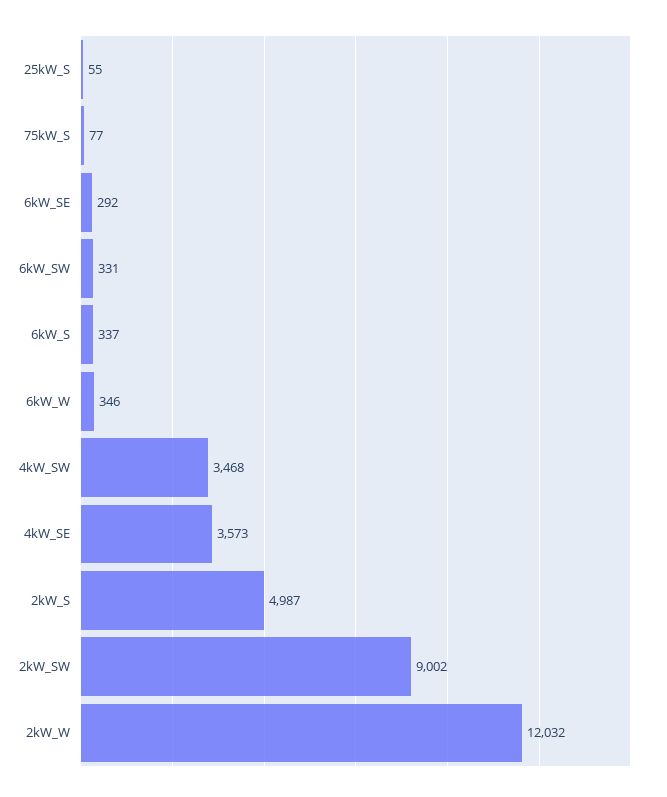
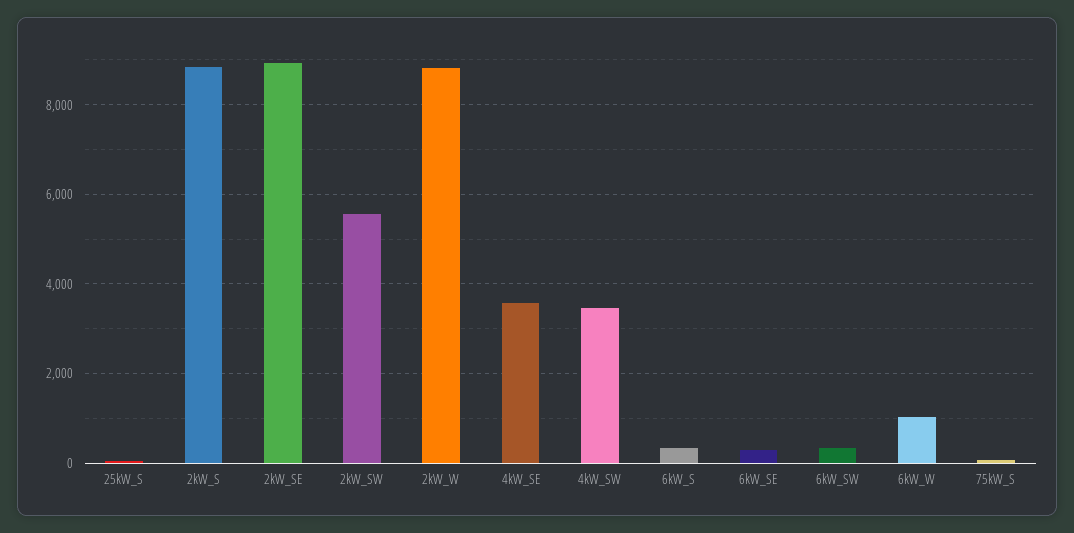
6kW_W: 346 -> 1000
2kW_S: 4987 -> 8800
2kW_SW: 9002 -> 5600
2kW_W: 12032 -> 8800
2kW_SE: none -> 9000

